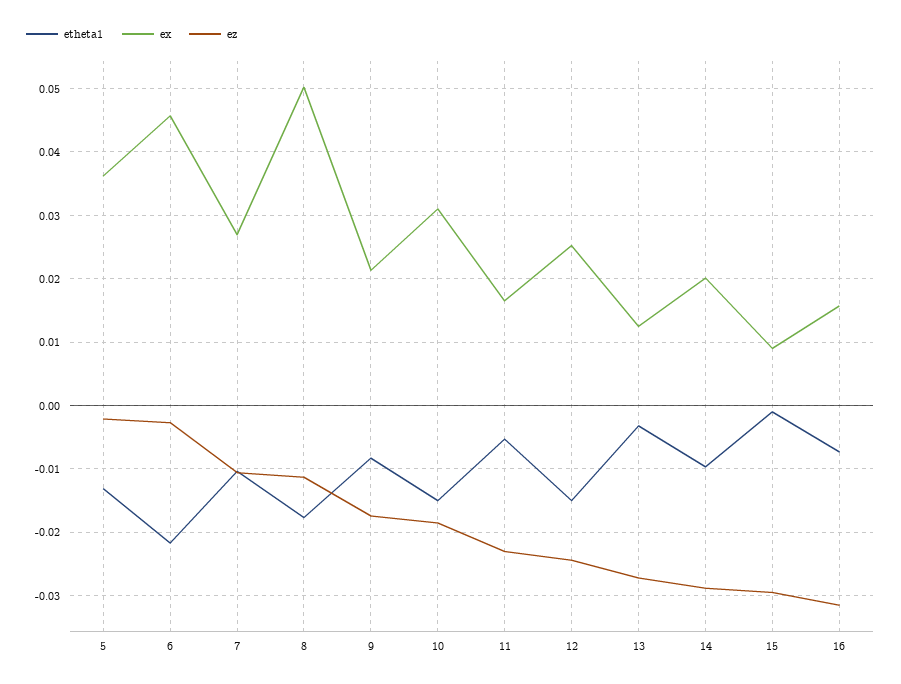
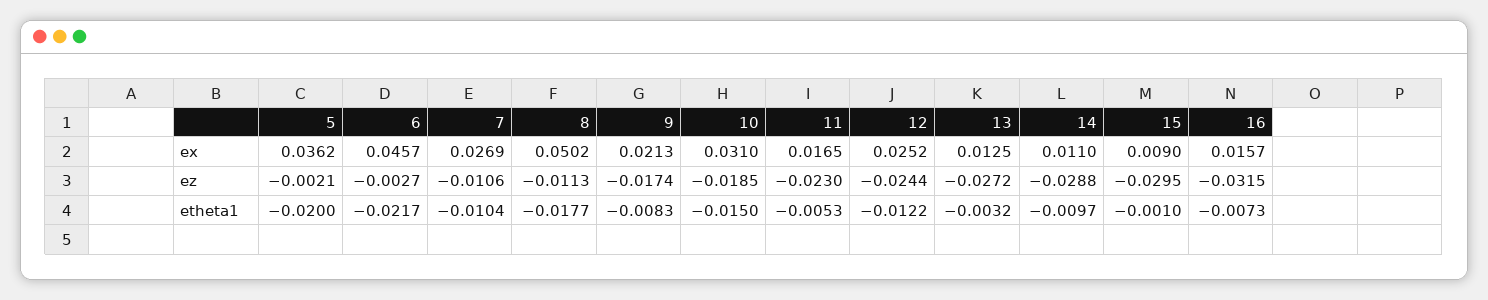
etheta1, 5: -0.013 -> -0.02
etheta1, 12: -0.015 -> -0.0122
ex, 14: 0.02 -> 0.011

